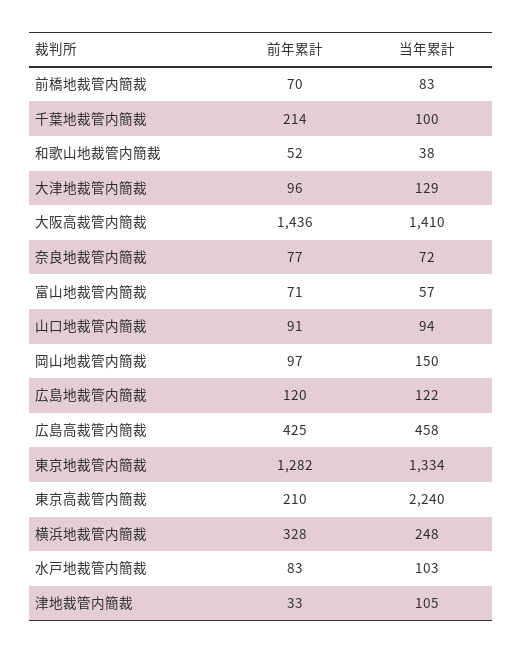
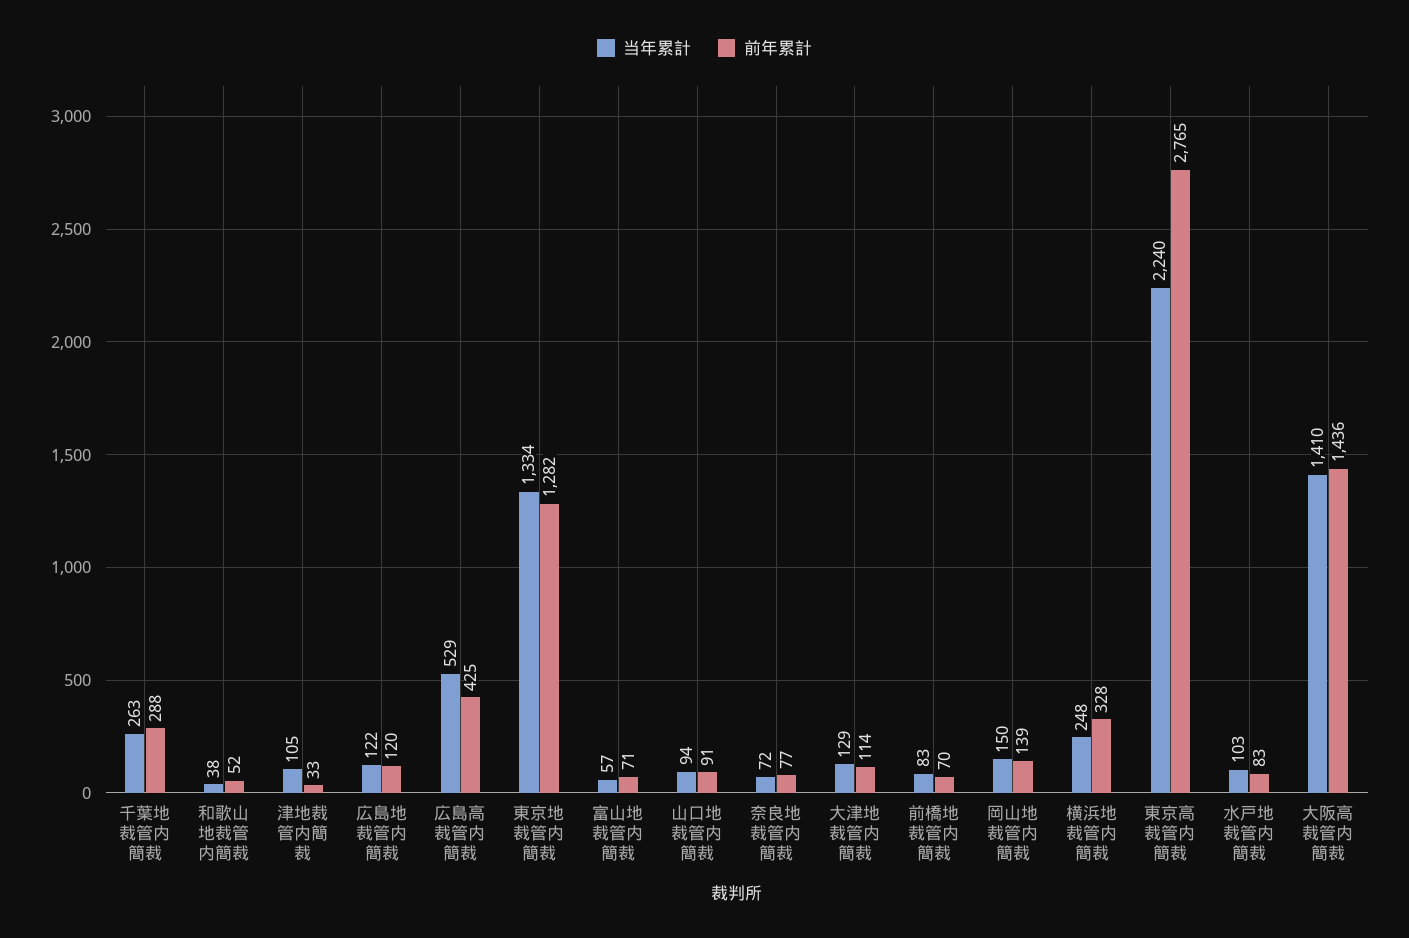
前年累計, 千葉地裁管内簡裁: 214 -> 288
当年累計, 千葉地裁管内簡裁: 100 -> 263
前年累計, 大津地裁管内簡裁: 96 -> 114
前年累計, 岡山地裁管内簡裁: 97 -> 139
当年累計, 広島高裁管内簡裁: 458 -> 529
前年累計, 東京高裁管内簡裁: 210 -> 2765

